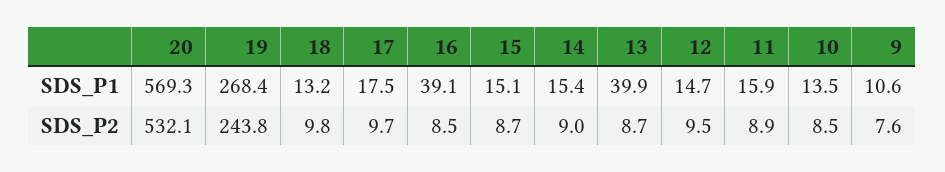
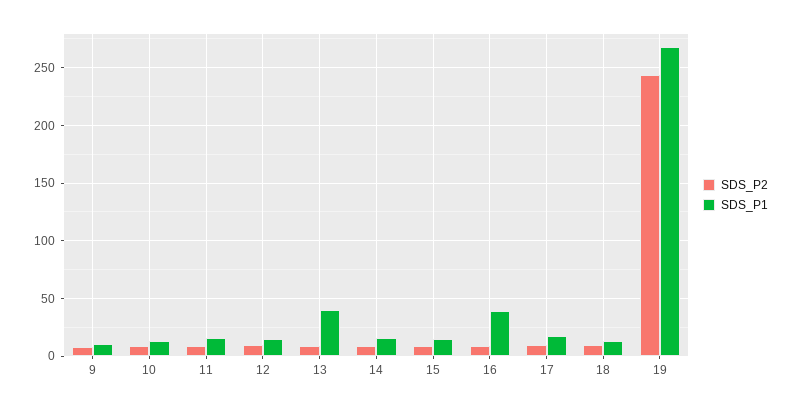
SDS_P1, 20: 569.3 -> none
SDS_P2, 20: 532.1 -> none

